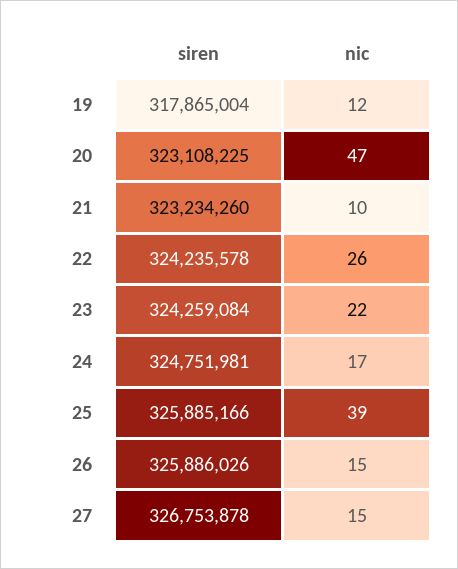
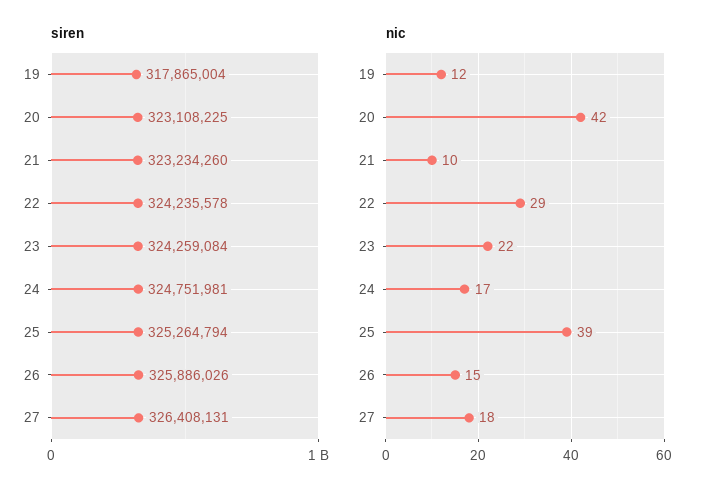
nic, 20: 47 -> 42
nic, 22: 26 -> 29
siren, 25: 325885166 -> 325264794
siren, 27: 326753878 -> 326408131
nic, 27: 15 -> 18

